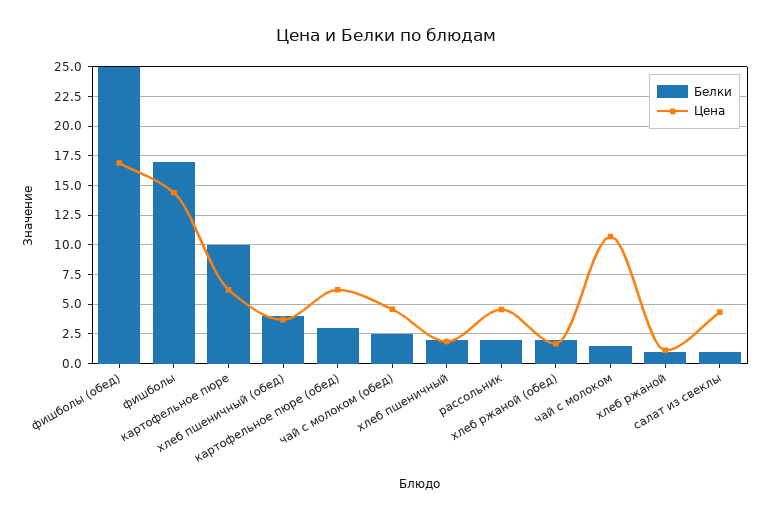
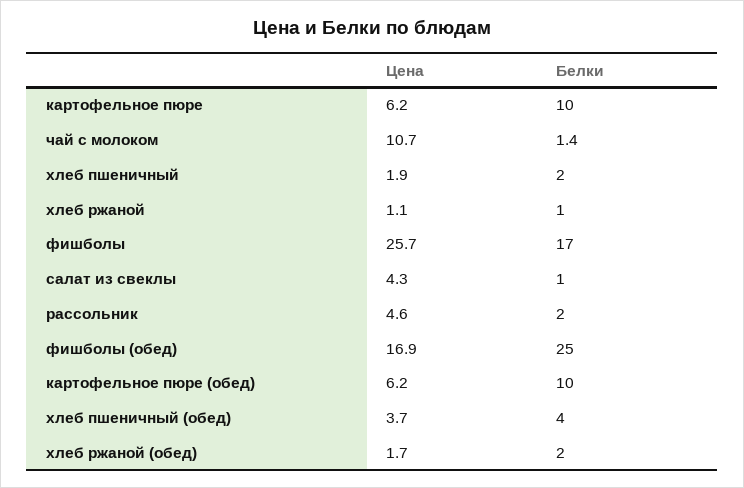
Цена, фишболы: 15 -> 25.7
Белки, картофельное пюре (обед): 2.5 -> 10
Белки, чай с молоком (обед): 2.5 -> none
Цена, чай с молоком (обед): 5 -> none

